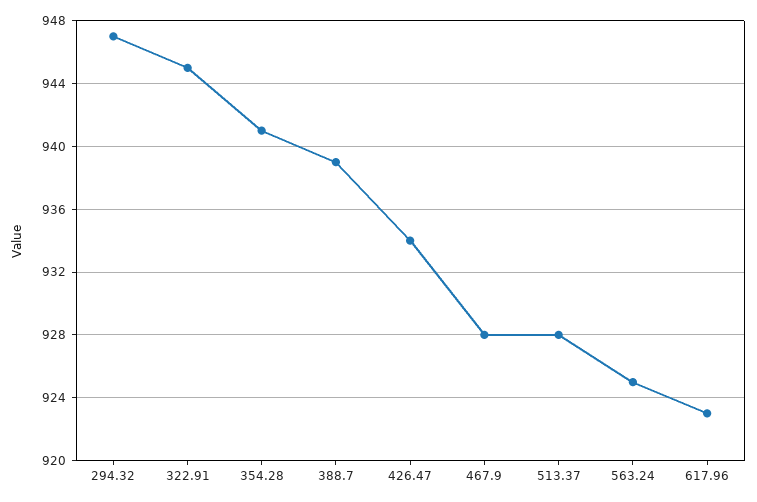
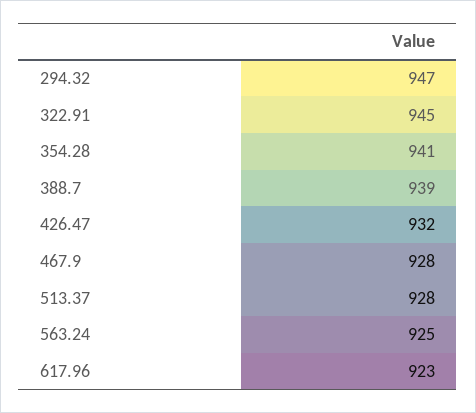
426.47: 934 -> 932

